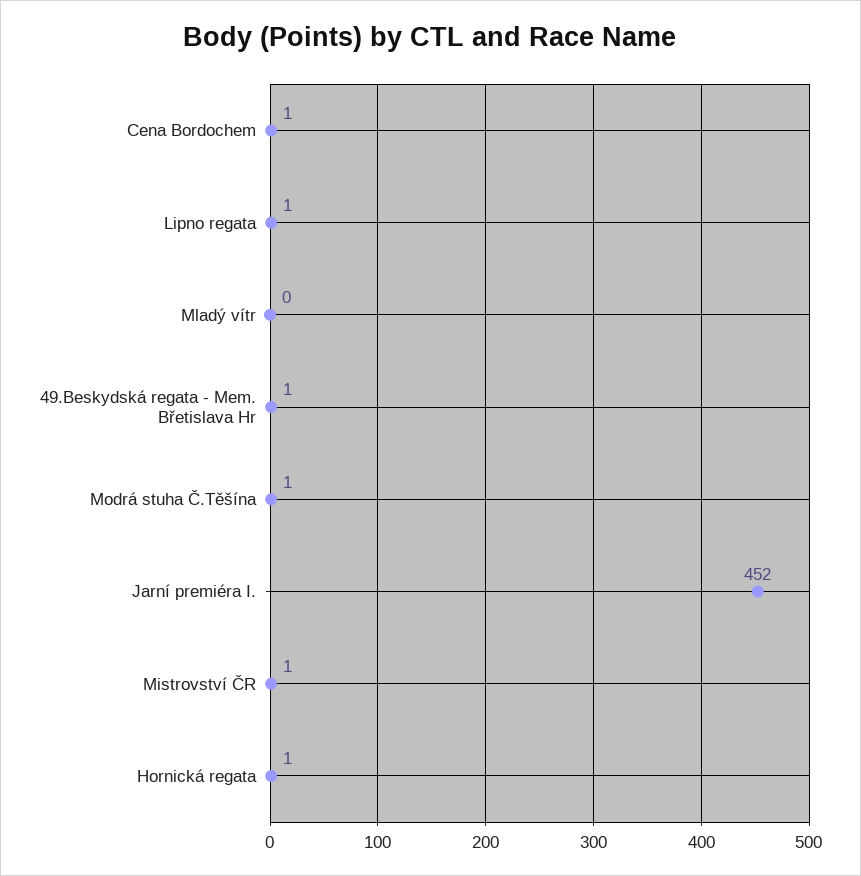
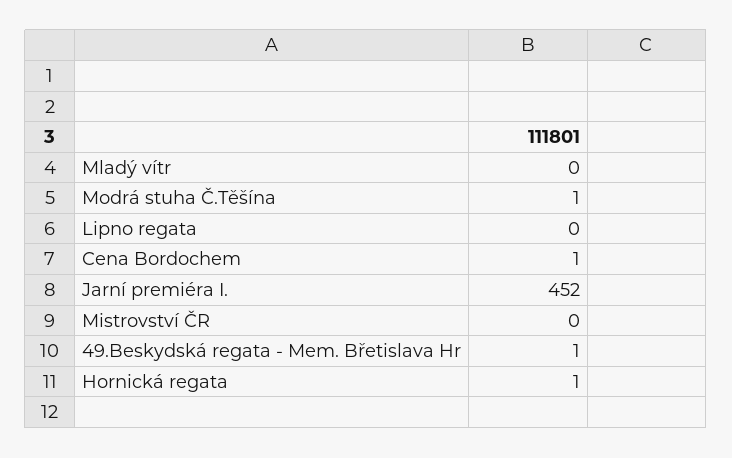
Lipno regata: 1 -> 0
Mistrovství ČR: 1 -> 0

